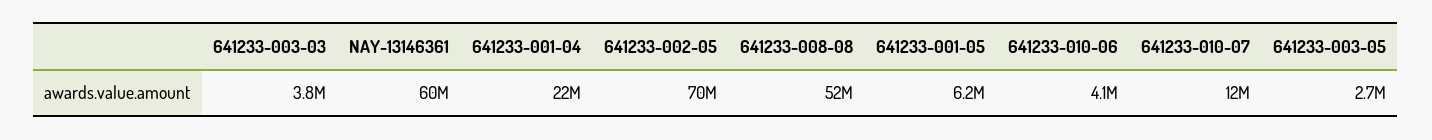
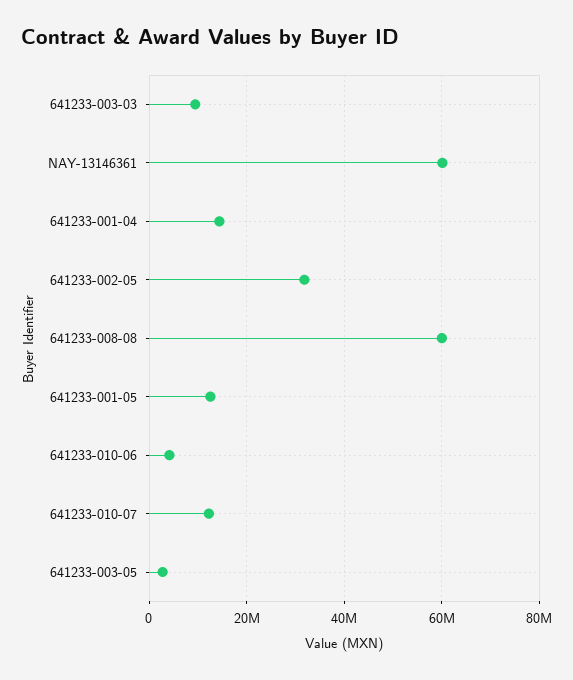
641233-003-03: 3800000 -> 10000000
641233-001-04: 22000000 -> 14000000
641233-002-05: 70000000 -> 32000000
641233-008-08: 52000000 -> 60000000
641233-001-05: 6200000 -> 12000000

